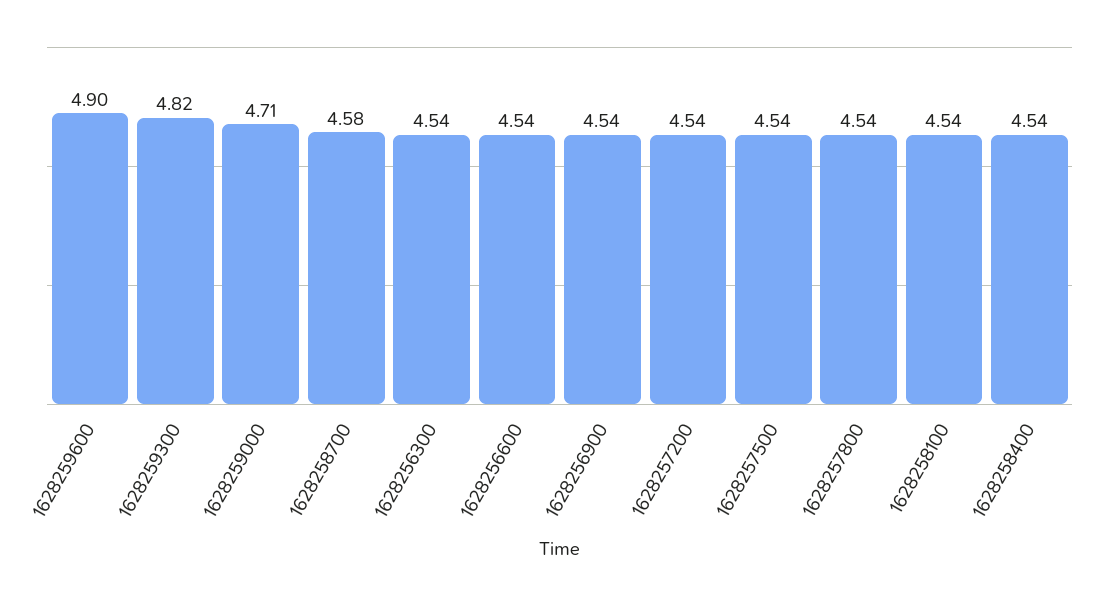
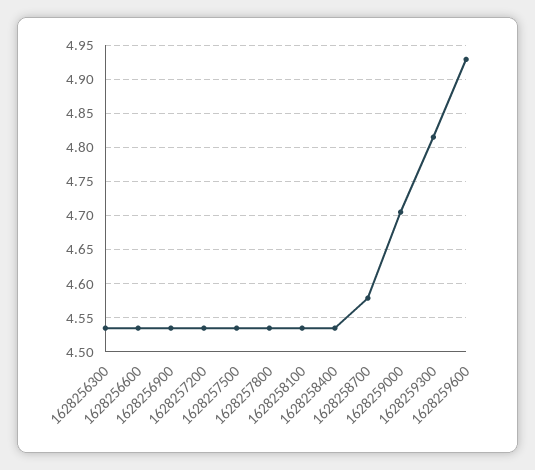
1628259600: 4.9 -> 4.93

